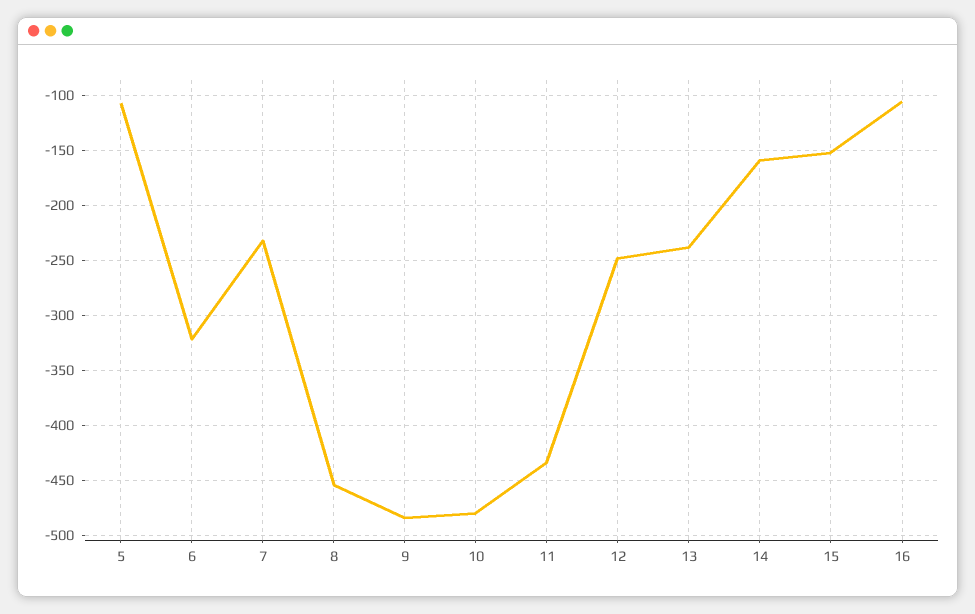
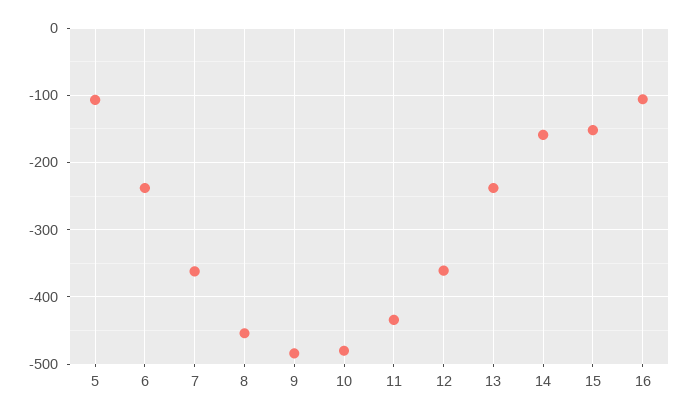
6: -320 -> -240
7: -230 -> -360
12: -250 -> -360

